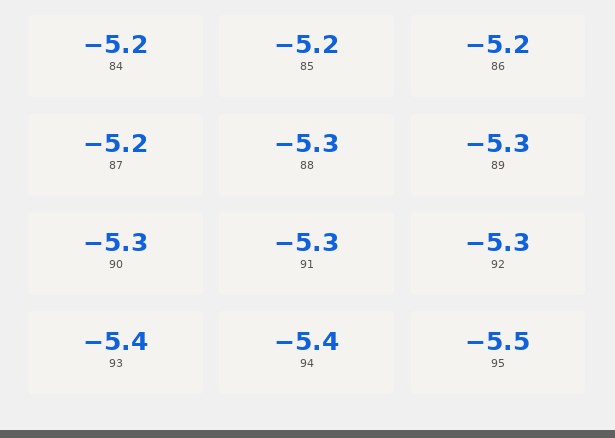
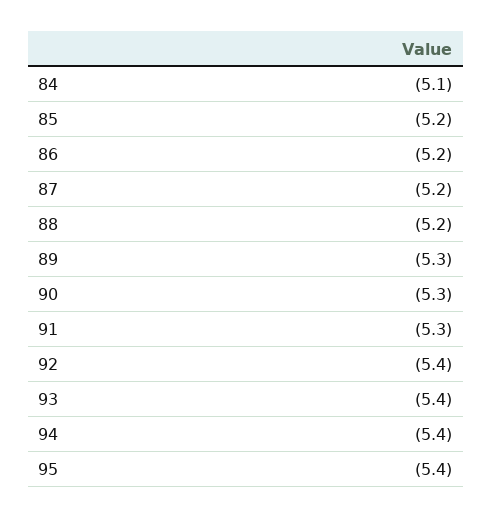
84: -5.2 -> -5.1
88: -5.3 -> -5.2
92: -5.3 -> -5.4
95: -5.5 -> -5.4

